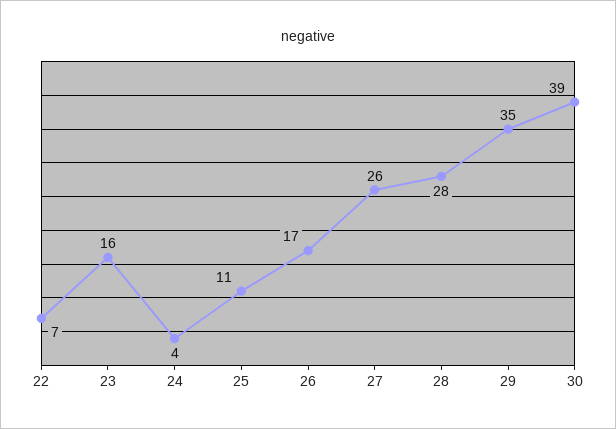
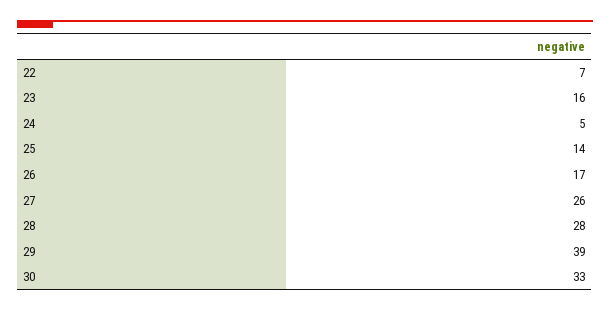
24: 4 -> 5
25: 11 -> 14
29: 35 -> 39
30: 39 -> 33

